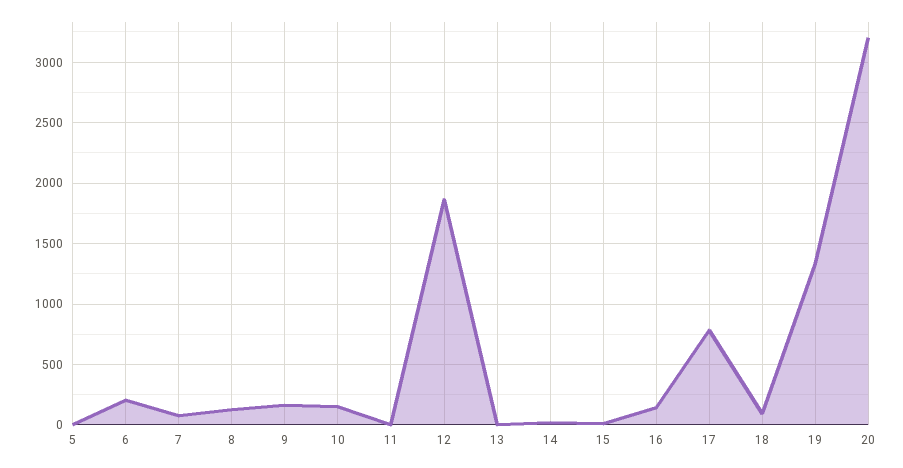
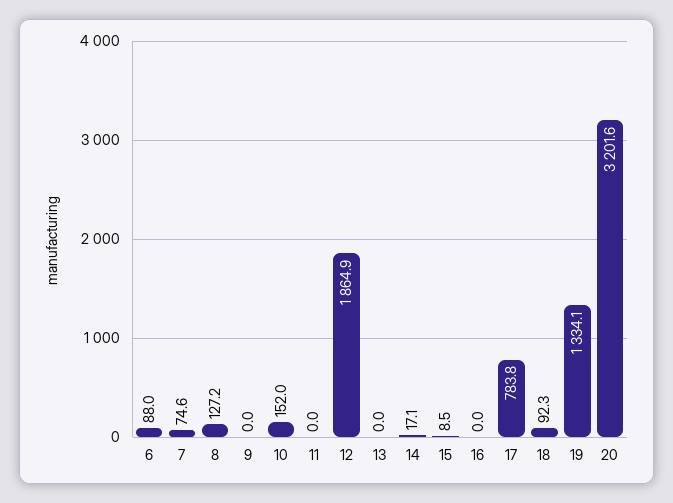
5: 0 -> none
6: 200 -> 88
9: 150 -> 0
16: 150 -> 0

